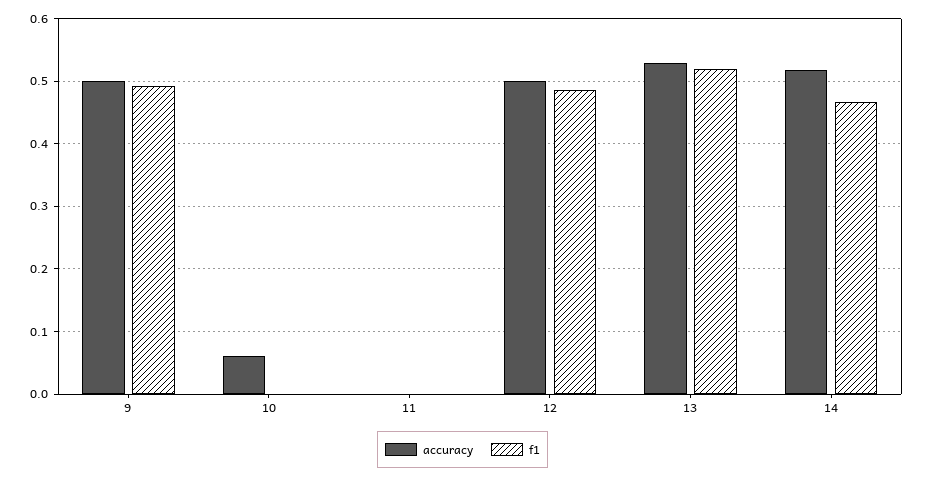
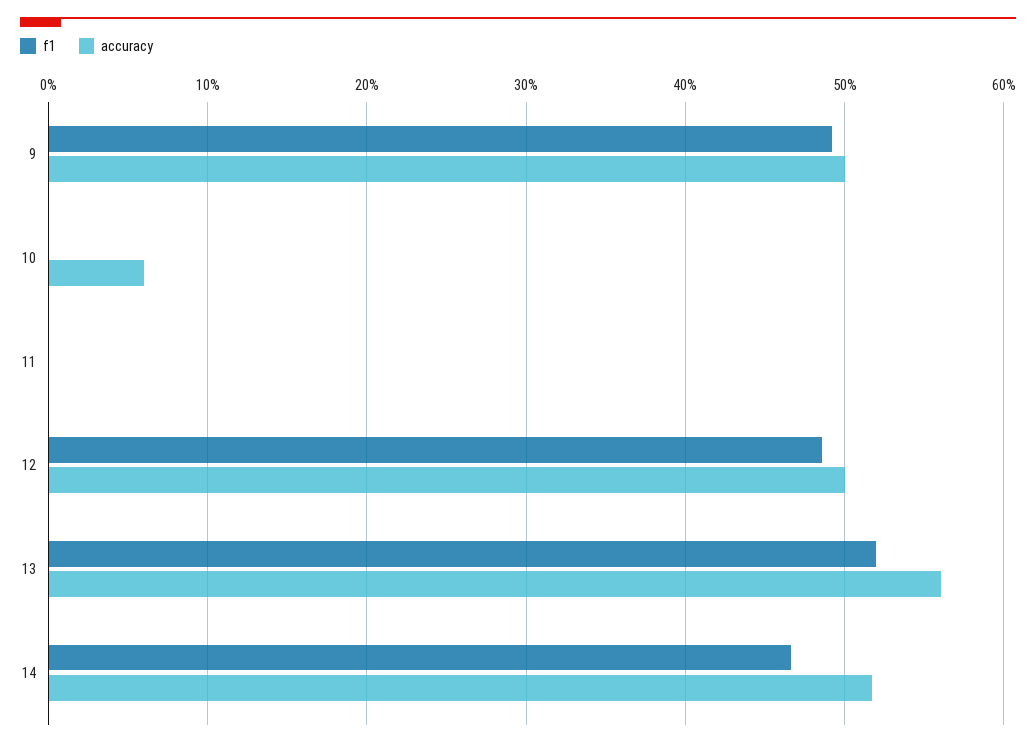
accuracy, 13: 0.53 -> 0.56

